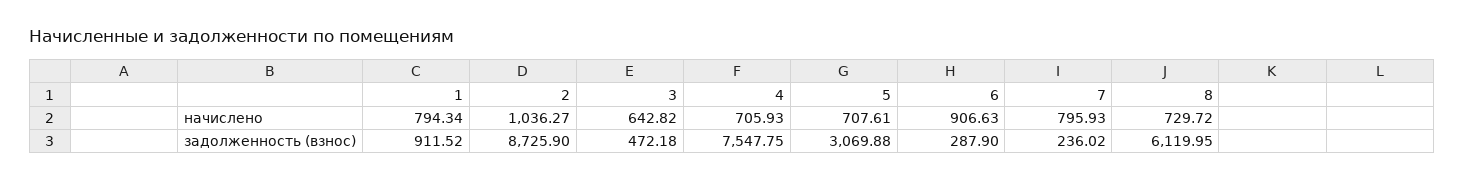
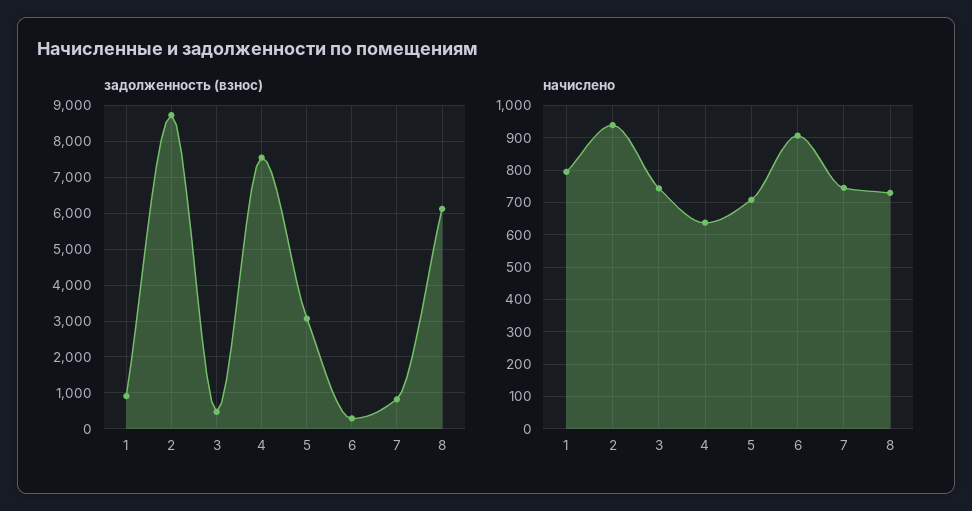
начислено, 2: 1036.27 -> 940
начислено, 3: 642.82 -> 740
начислено, 4: 705.93 -> 640
начислено, 7: 795.93 -> 740
задолженность (взнос), 7: 236.02 -> 800

